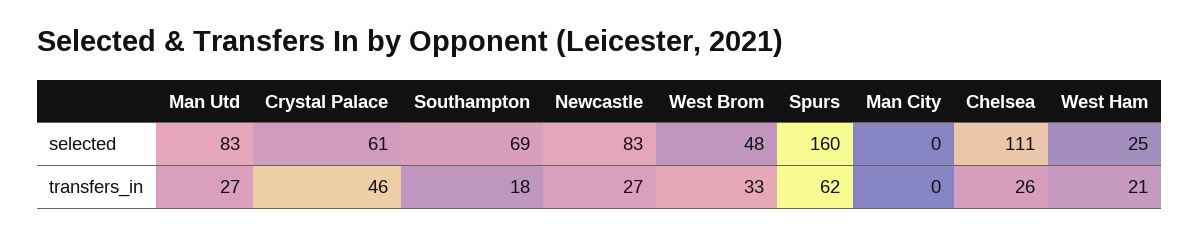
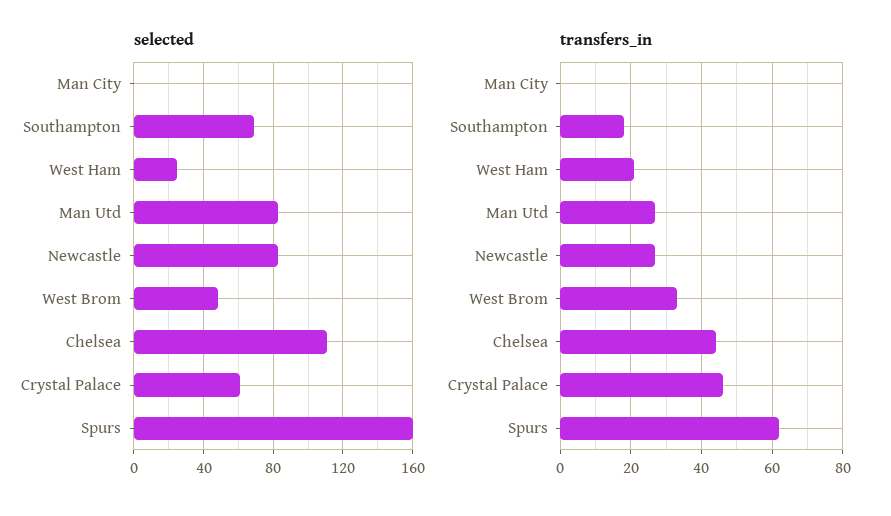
transfers_in, Chelsea: 26 -> 45

